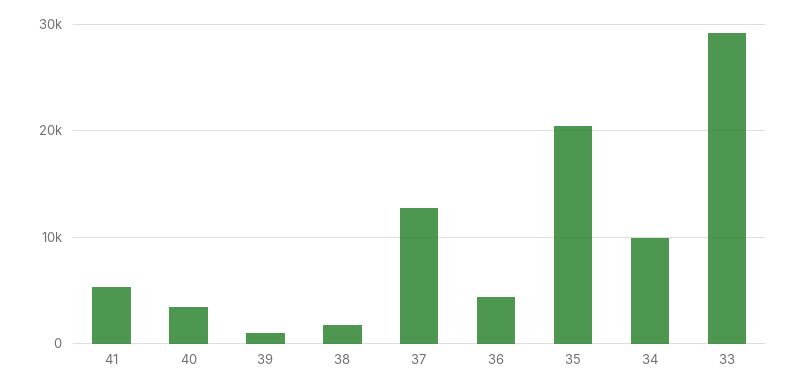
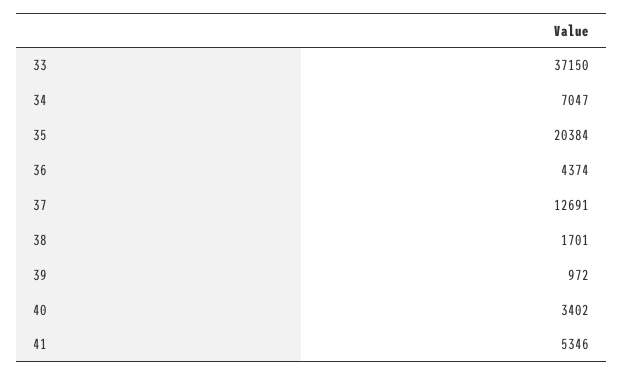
34: 10000 -> 7047
33: 29000 -> 37150

